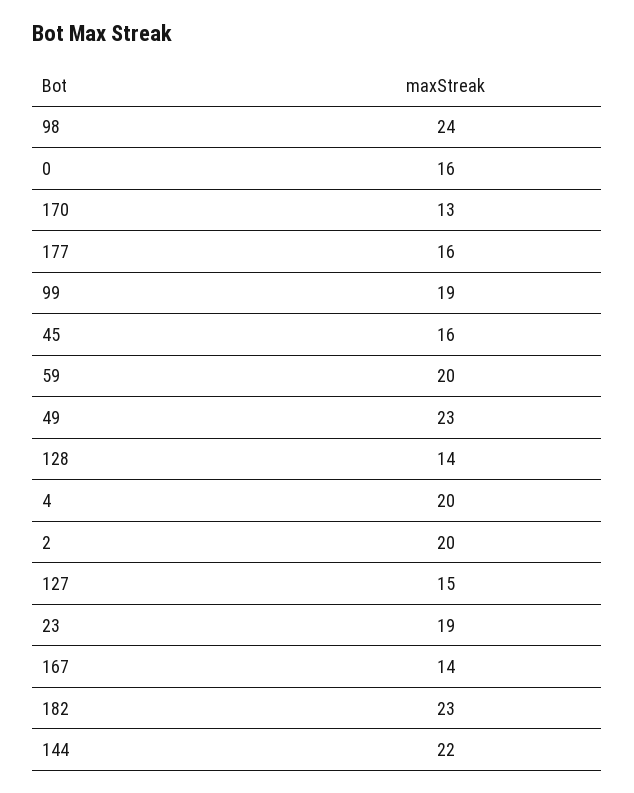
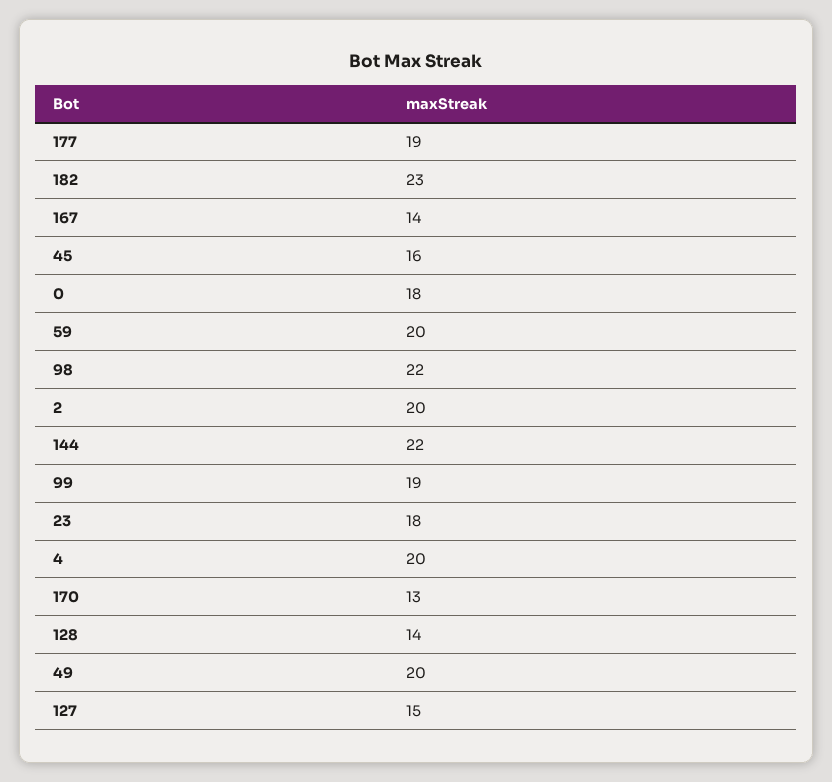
98: 24 -> 22
0: 16 -> 18
177: 16 -> 19
49: 23 -> 20
23: 19 -> 18

